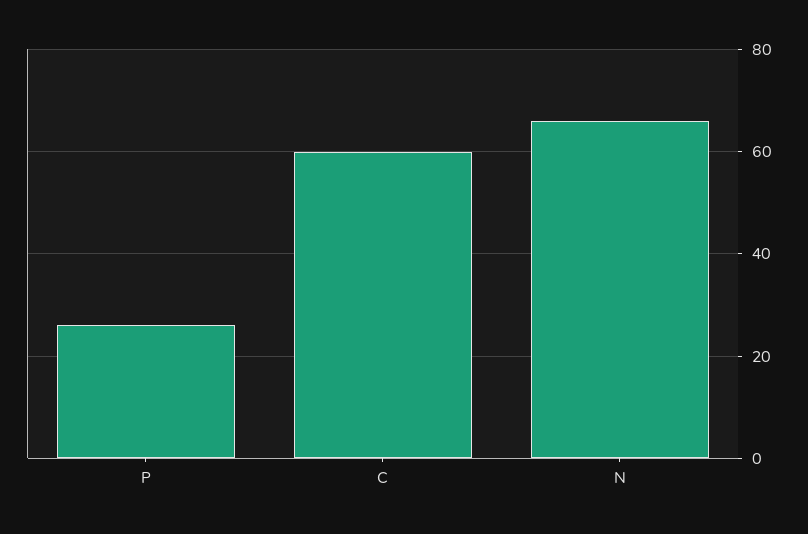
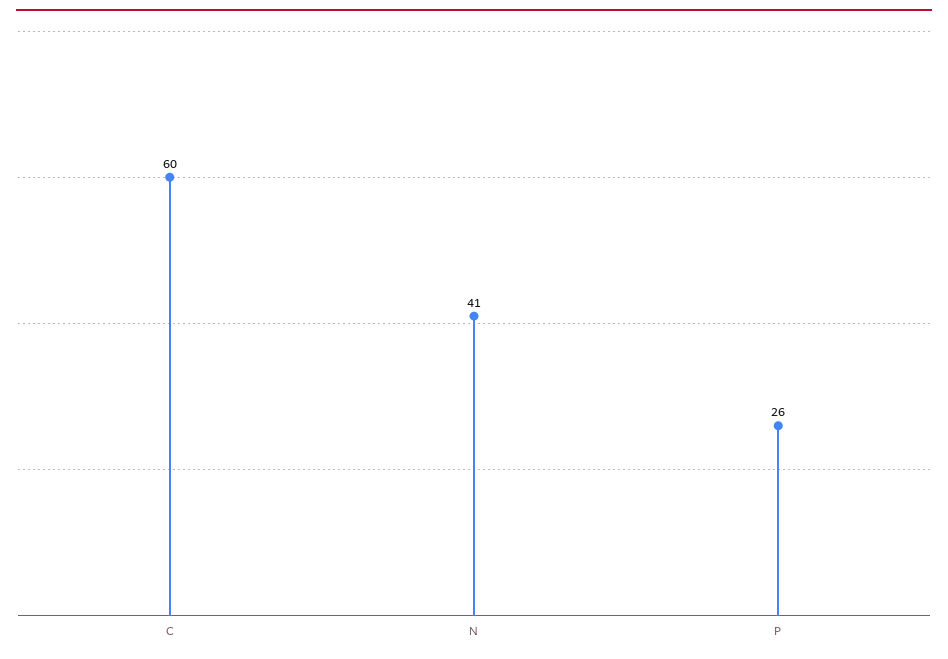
N: 65 -> 41

